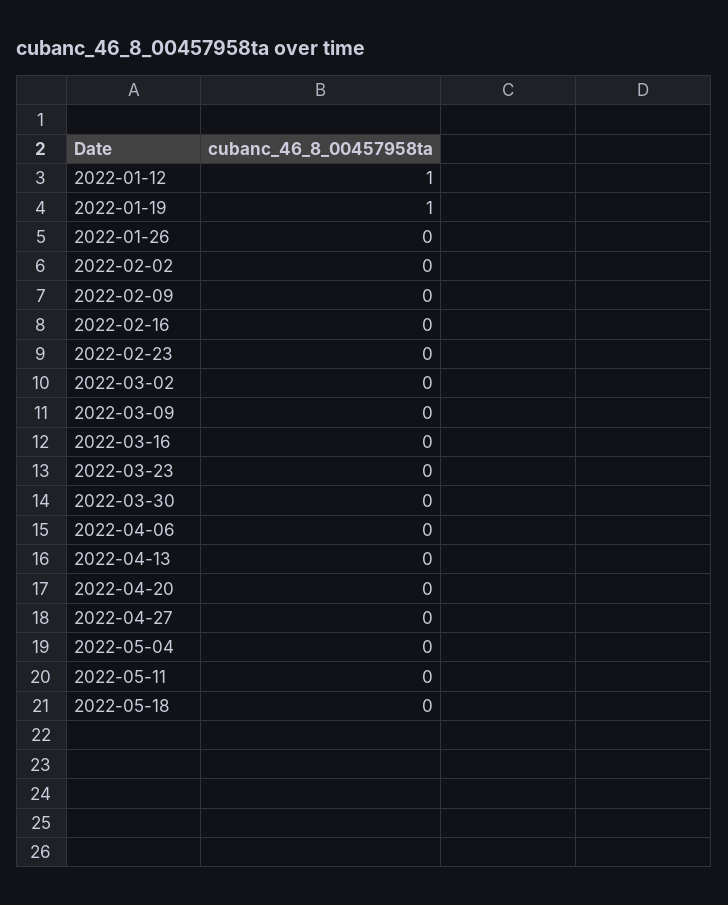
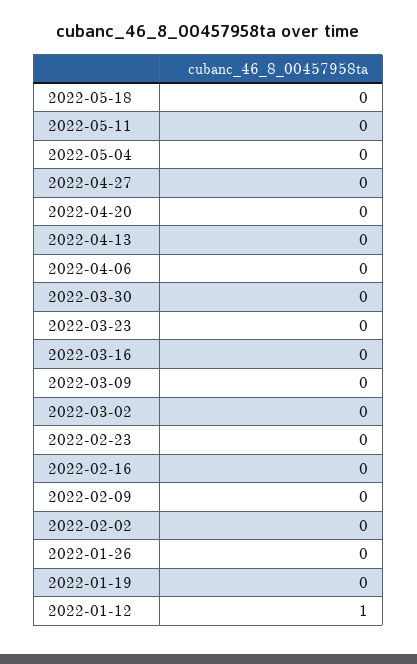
2022-01-19: 1 -> 0

